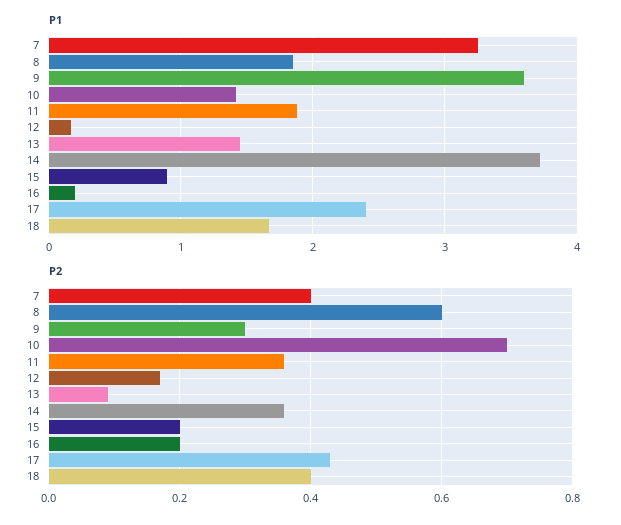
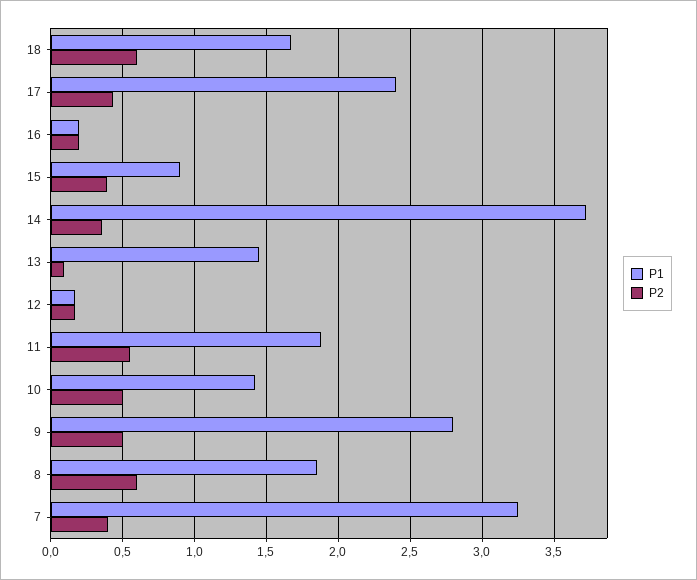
P1, 9: 3.6 -> 2.8
P2, 9: 0.3 -> 0.5
P2, 10: 0.7 -> 0.5
P2, 11: 0.35 -> 0.55
P2, 15: 0.2 -> 0.4
P2, 18: 0.4 -> 0.6

